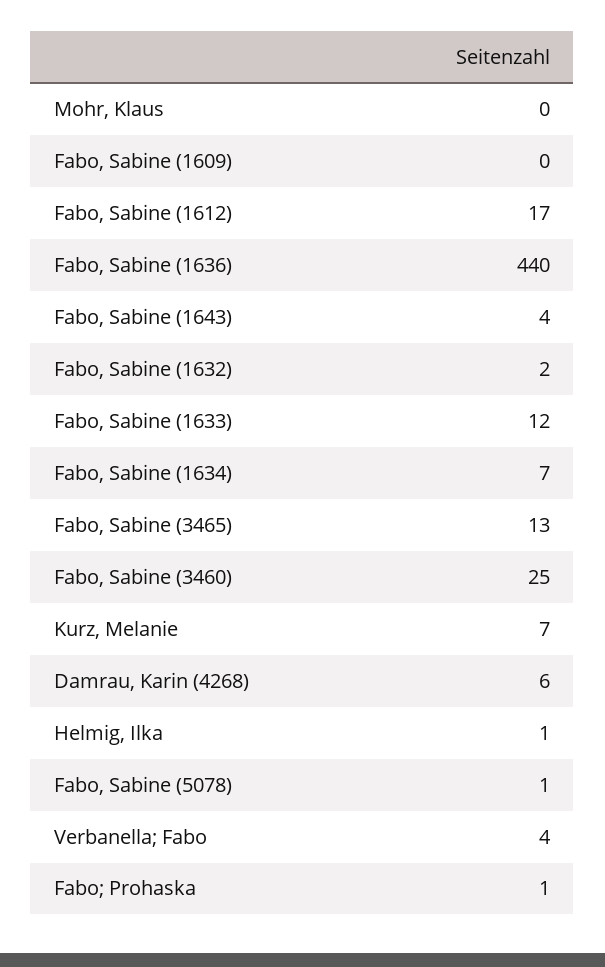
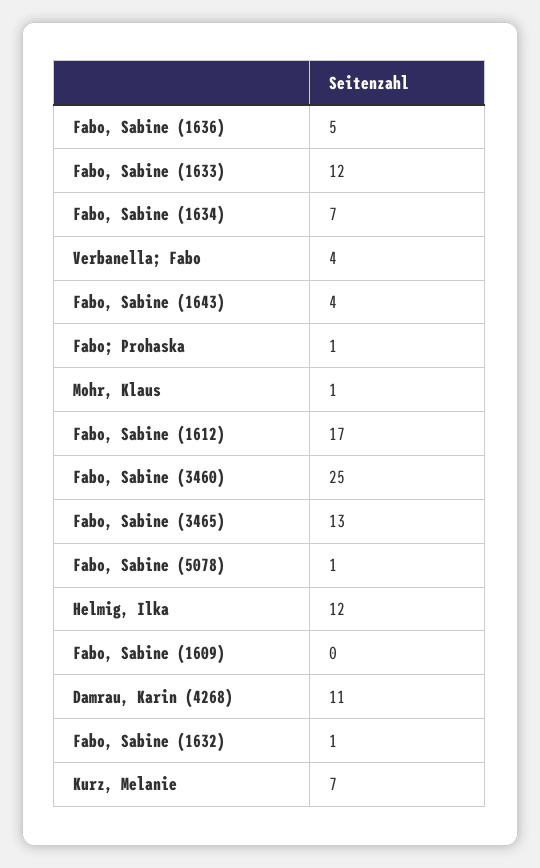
Mohr, Klaus: 0 -> 1
Fabo, Sabine (1636): 440 -> 5
Fabo, Sabine (1632): 2 -> 1
Damrau, Karin (4268): 6 -> 11
Helmig, Ilka: 1 -> 12

